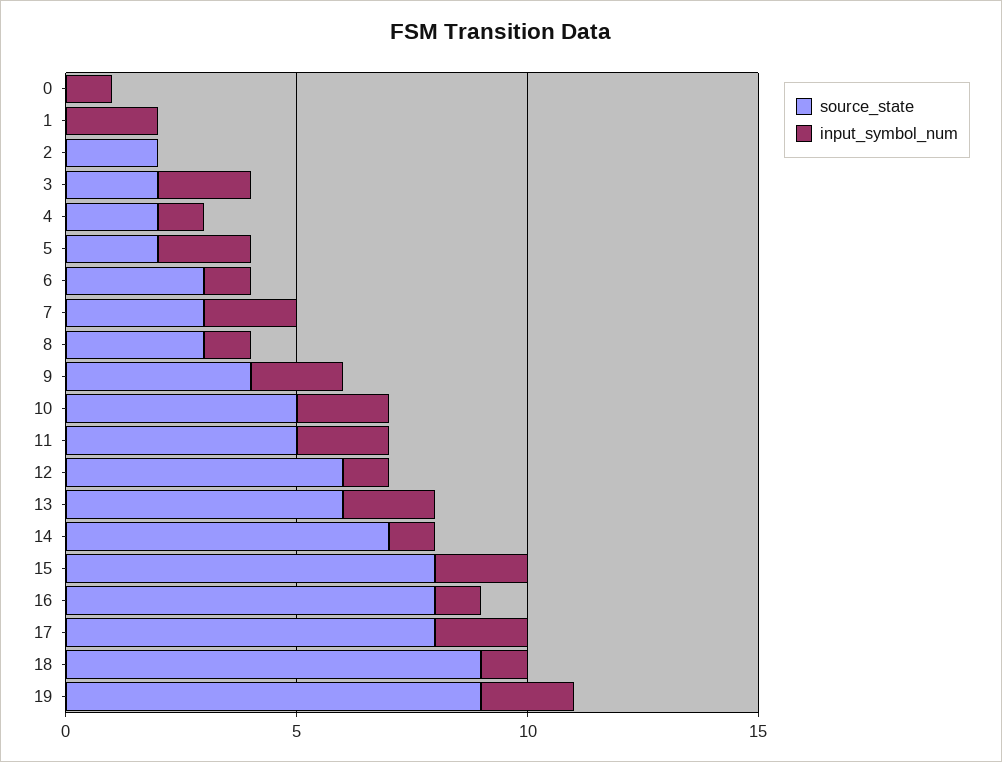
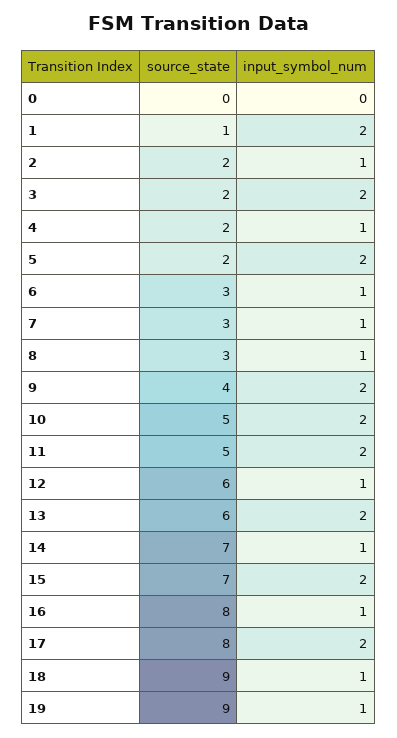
input_symbol_num, 0: 1 -> 0
source_state, 1: 0 -> 1
input_symbol_num, 2: 0 -> 1
input_symbol_num, 7: 2 -> 1
source_state, 15: 8 -> 7
input_symbol_num, 19: 2 -> 1

